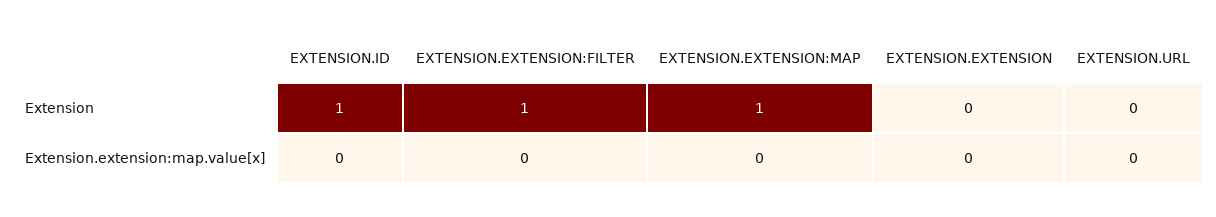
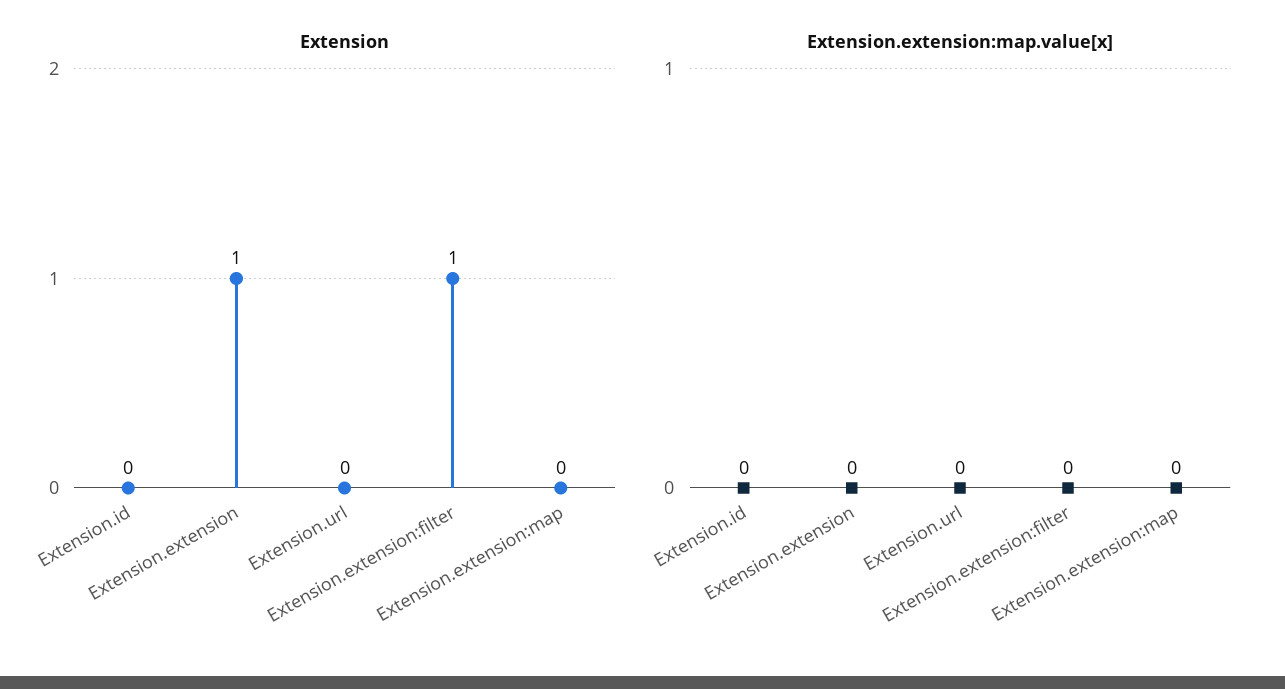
Extension, EXTENSION.ID: 1 -> 0
Extension, EXTENSION.EXTENSION:MAP: 1 -> 0
Extension, EXTENSION.EXTENSION: 0 -> 1

